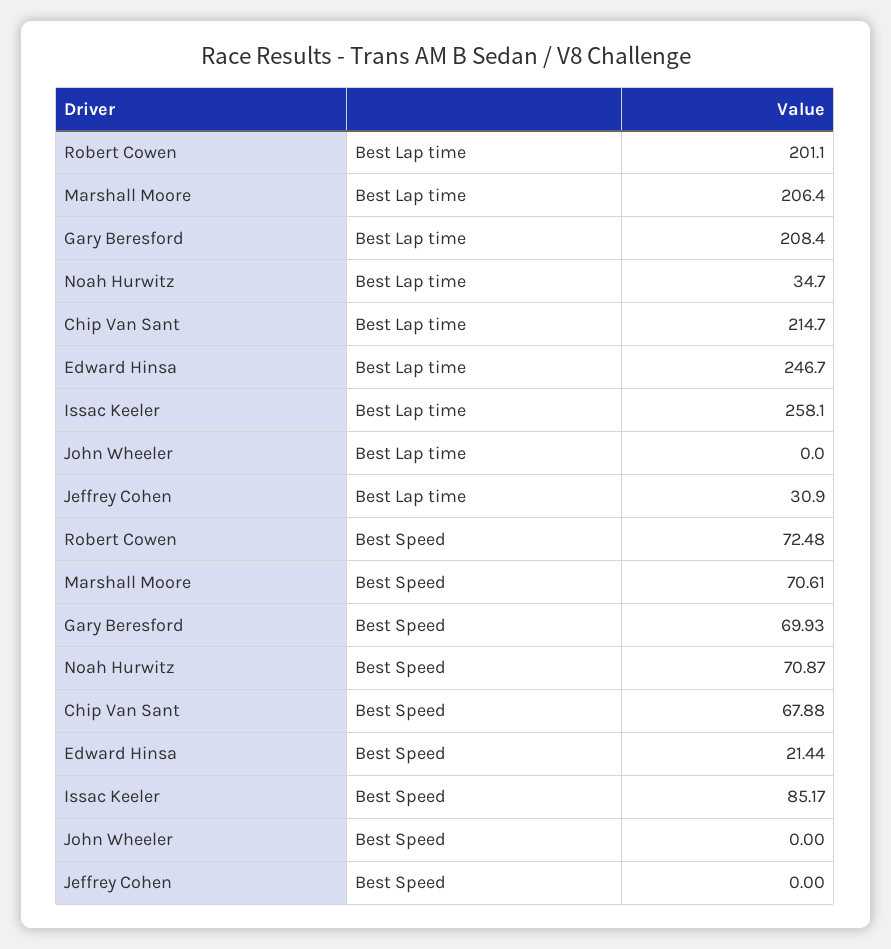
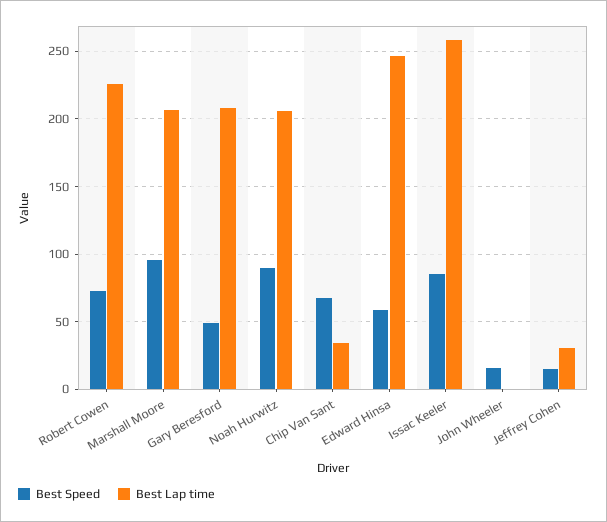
Best Lap time, Robert Cowen: 201.1 -> 225
Best Lap time, Noah Hurwitz: 34.7 -> 205
Best Lap time, Chip Van Sant: 214.7 -> 35
Best Speed, Marshall Moore: 70.61 -> 95
Best Speed, Gary Beresford: 69.93 -> 50
Best Speed, Noah Hurwitz: 70.87 -> 90
Best Speed, Edward Hinsa: 21.44 -> 60
Best Speed, John Wheeler: 0 -> 15
Best Speed, Jeffrey Cohen: 0 -> 15

